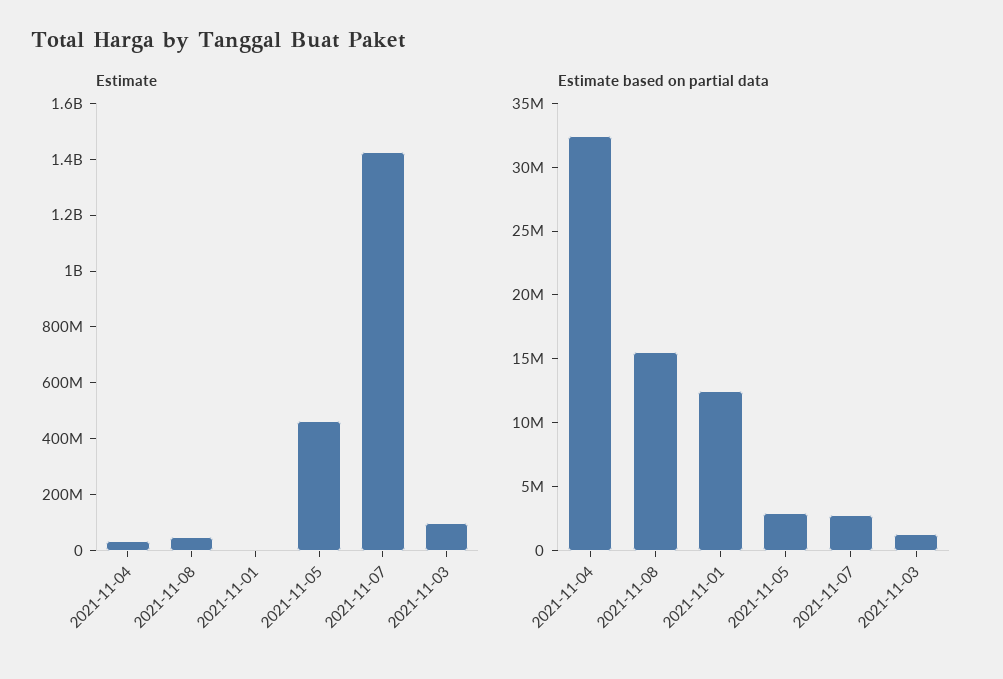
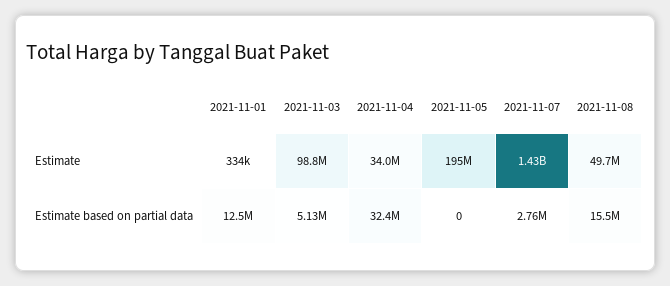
Estimate, 2021-11-05: 450000000 -> 195000000
Estimate based on partial data, 2021-11-05: 3000000 -> 0
Estimate based on partial data, 2021-11-03: 1000000 -> 5130000

